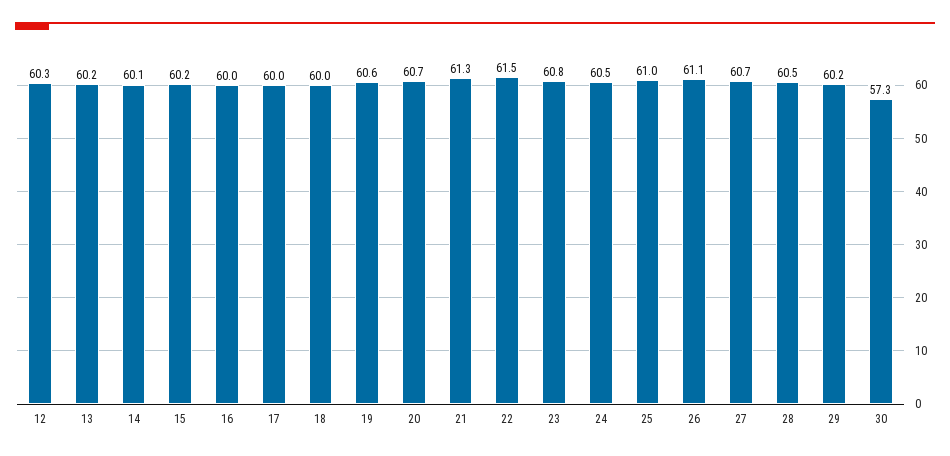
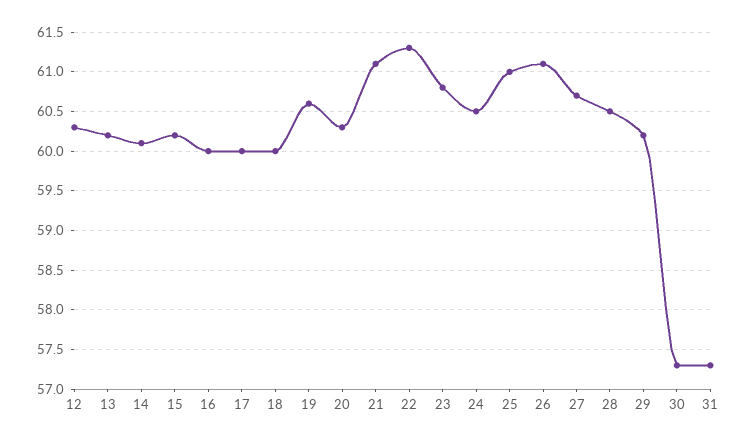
20: 60.7 -> 60.3
21: 61.3 -> 61.1
22: 61.5 -> 61.3
31: none -> 57.3

